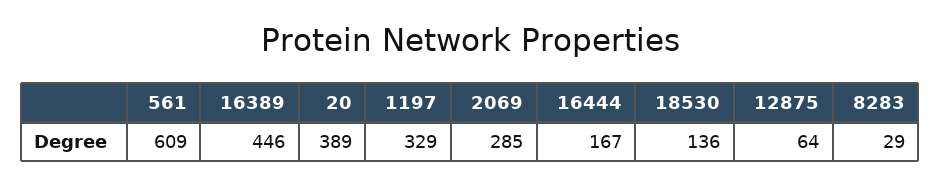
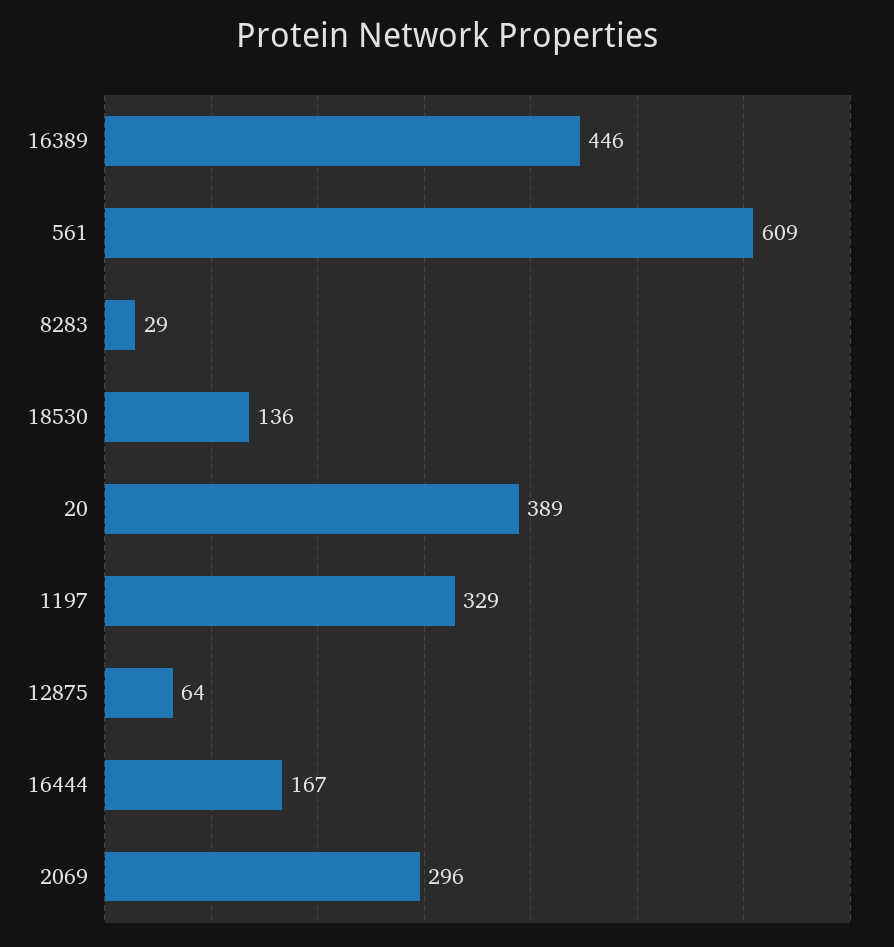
2069: 285 -> 296

